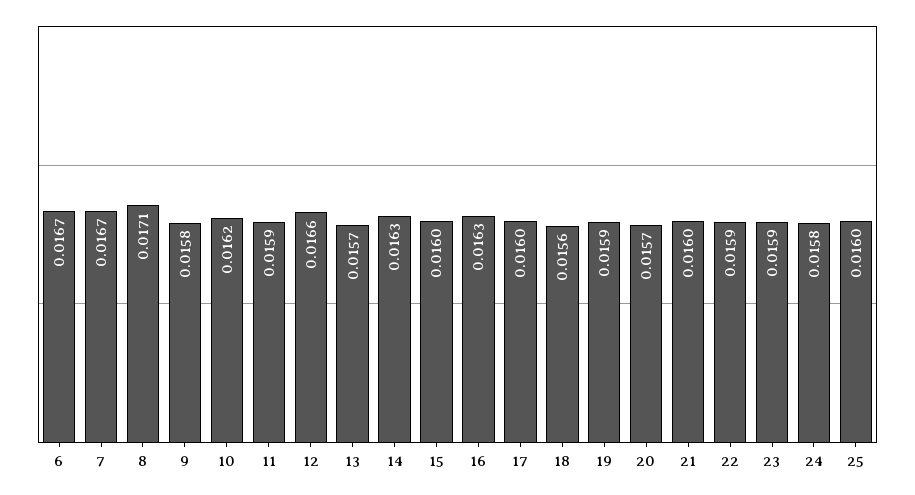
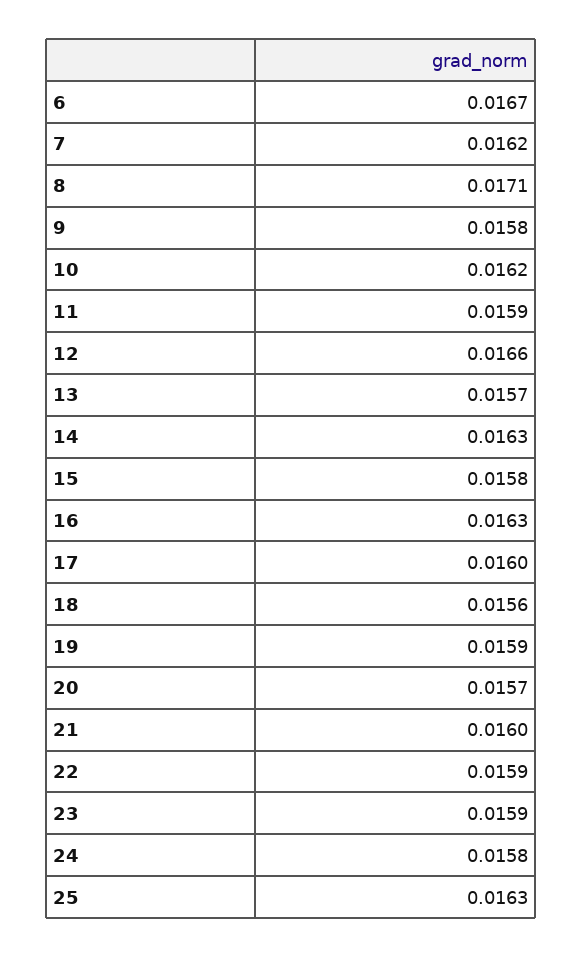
7: 0.0167 -> 0.0162
15: 0.016 -> 0.0158
25: 0.016 -> 0.0163

